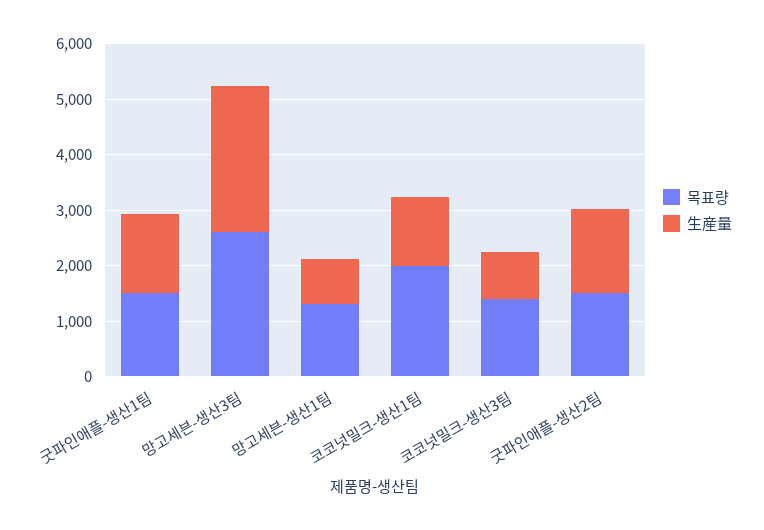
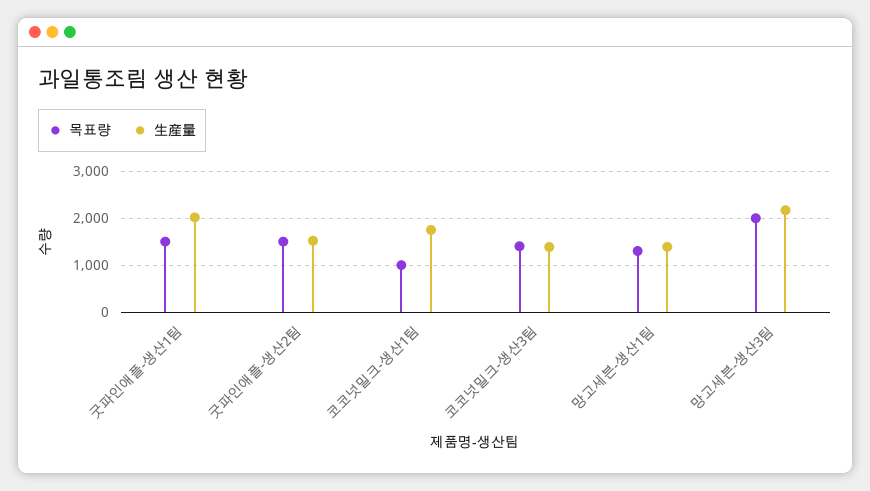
生産量, 굿파인애플-생산1팀: 1400 -> 2000
목표량, 망고세븐-생산3팀: 2600 -> 2000
生産量, 망고세븐-생산3팀: 2600 -> 2200
生産量, 망고세븐-생산1팀: 800 -> 1400
목표량, 코코넛밀크-생산1팀: 2000 -> 1000
生産量, 코코넛밀크-생산1팀: 1200 -> 1800
生産量, 코코넛밀크-생산3팀: 800 -> 1400

